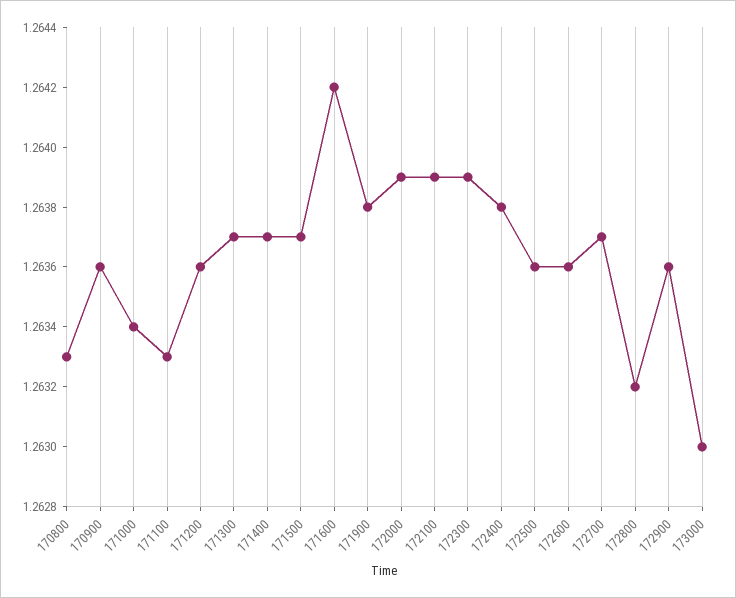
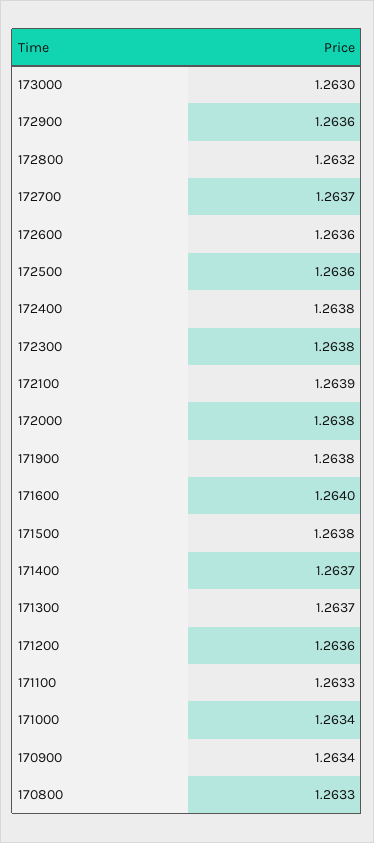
170900: 1.2636 -> 1.2634
171500: 1.2637 -> 1.2638
171600: 1.2642 -> 1.264
172000: 1.2639 -> 1.2638
172300: 1.2639 -> 1.2638

